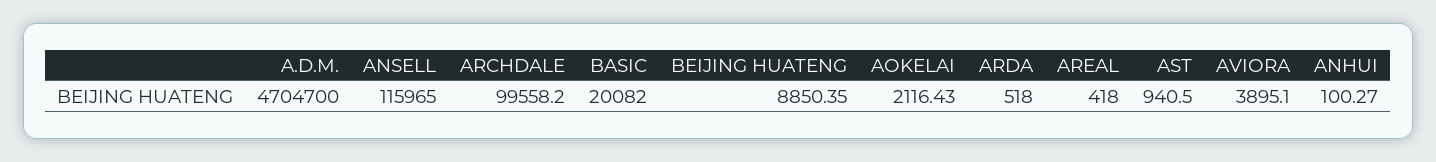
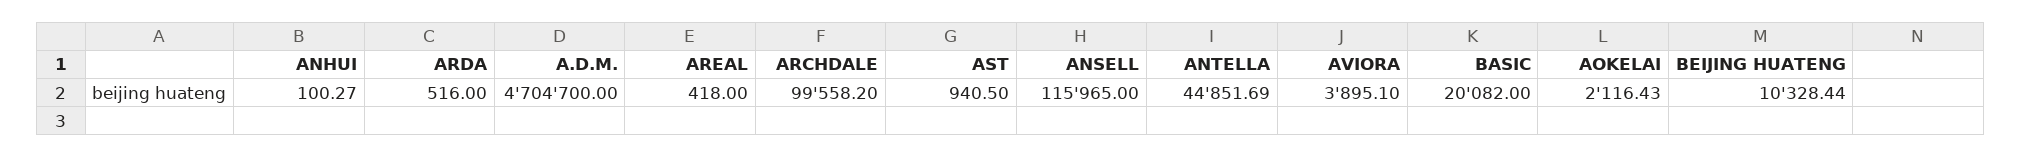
BEIJING HUATENG: 8850.35 -> 10328.44
ARDA: 518 -> 516
ANTELLA: none -> 44851.69

